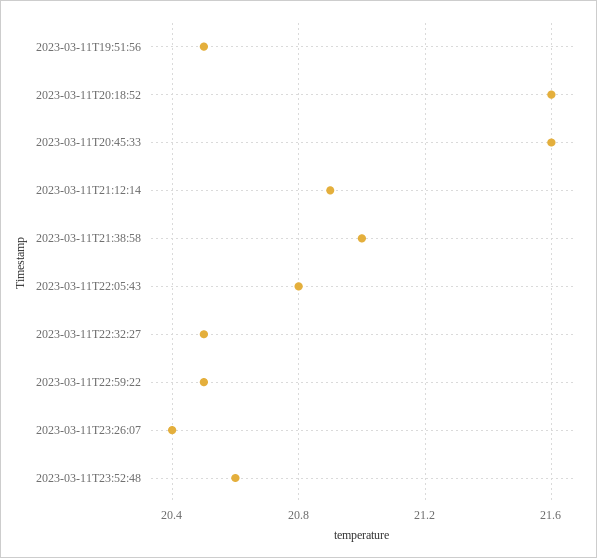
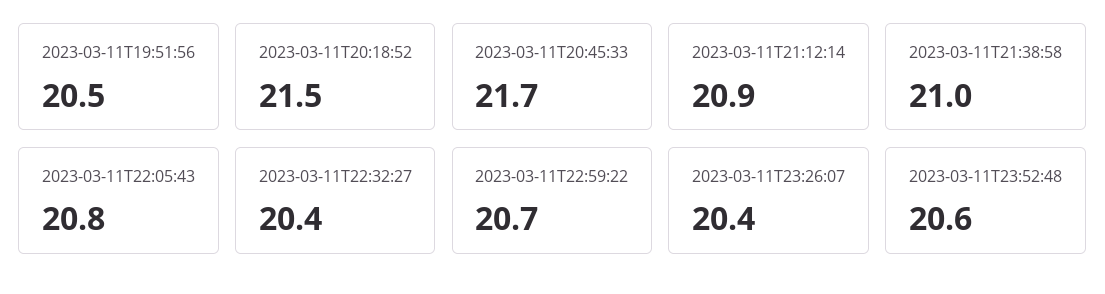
2023-03-11T20:18:52: 21.6 -> 21.5
2023-03-11T20:45:33: 21.6 -> 21.7
2023-03-11T22:32:27: 20.5 -> 20.4
2023-03-11T22:59:22: 20.5 -> 20.7

